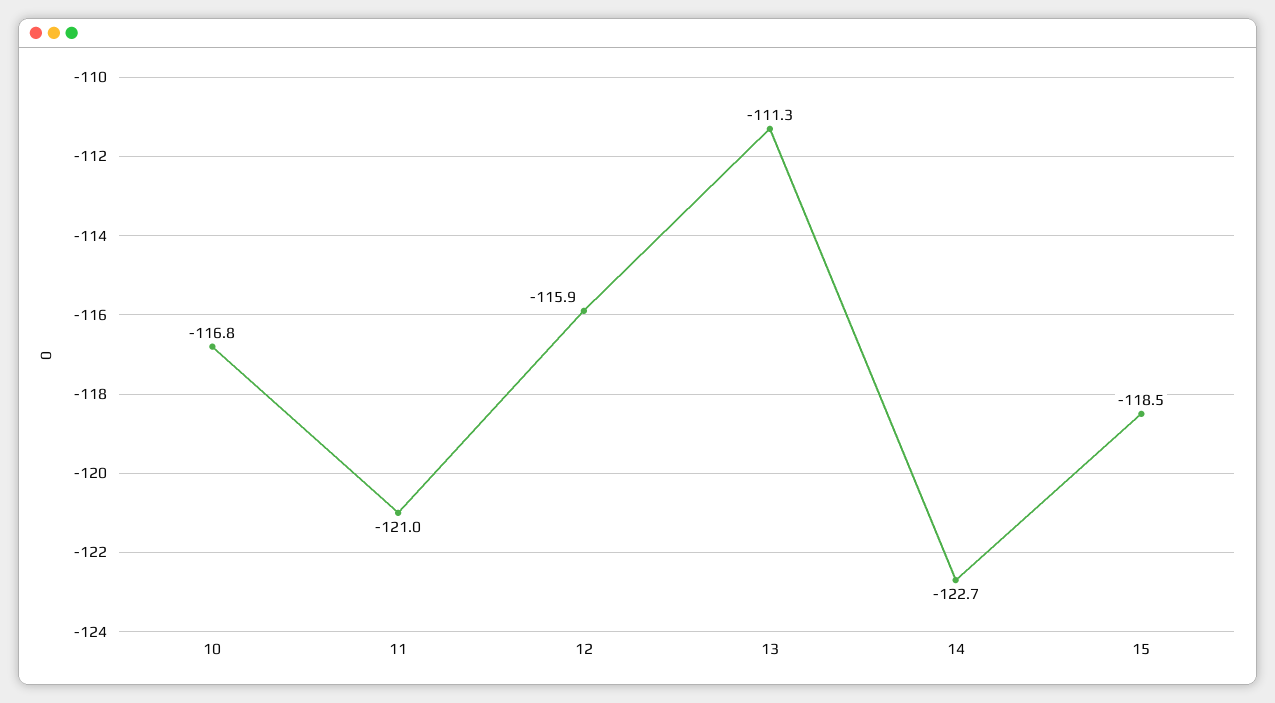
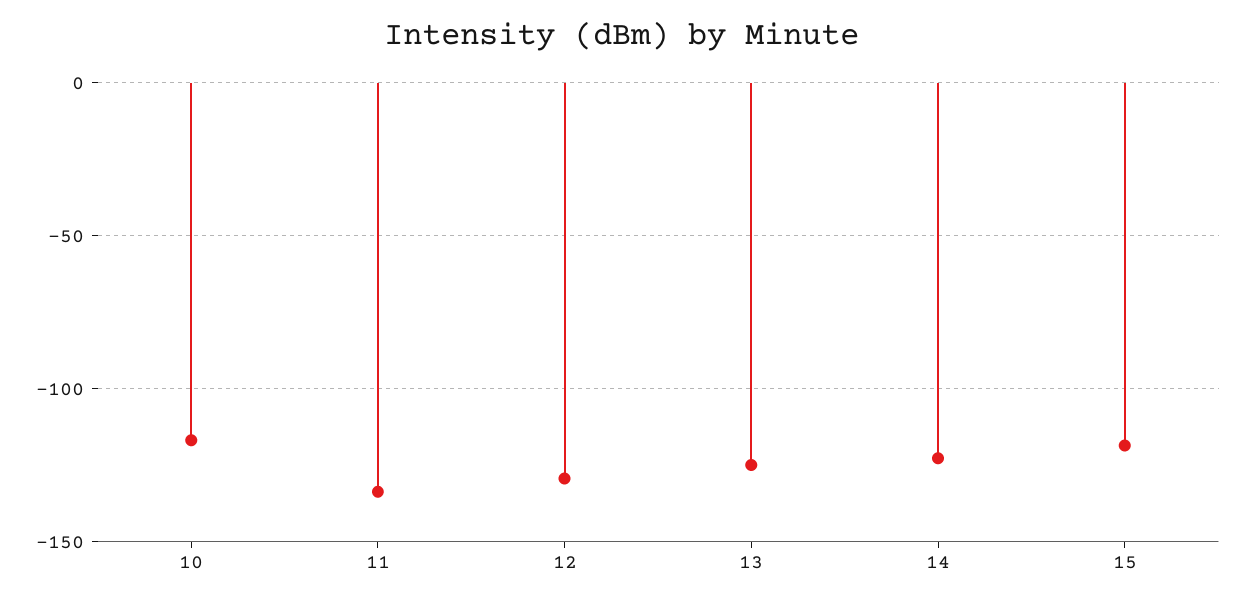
11: -121 -> -135
12: -115.9 -> -130
13: -111.3 -> -125

